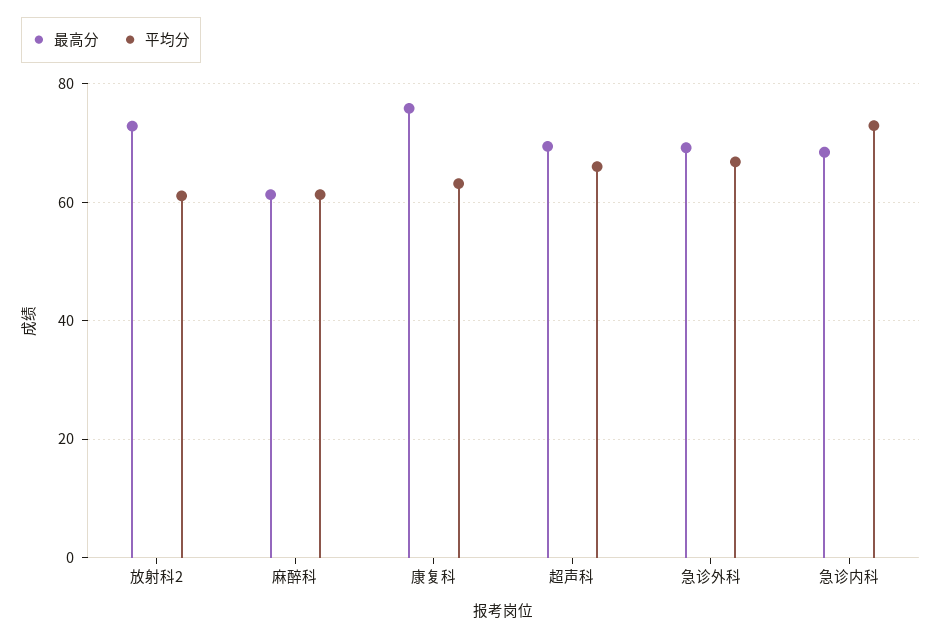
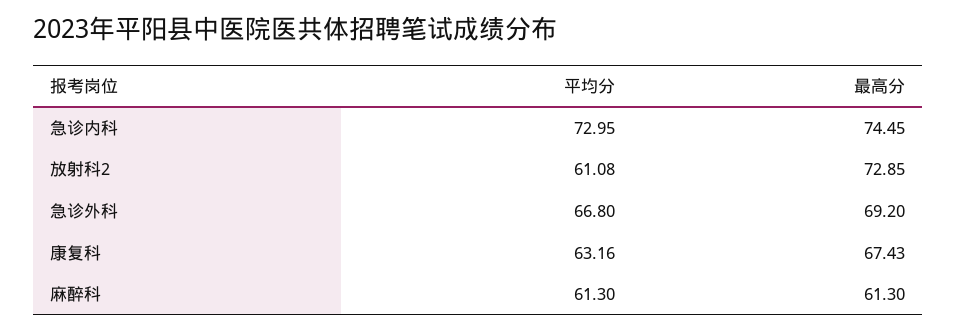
最高分, 康复科: 76 -> 67.43
最高分, 超声科: 70 -> none
平均分, 超声科: 66 -> none
最高分, 急诊内科: 68 -> 74.45

